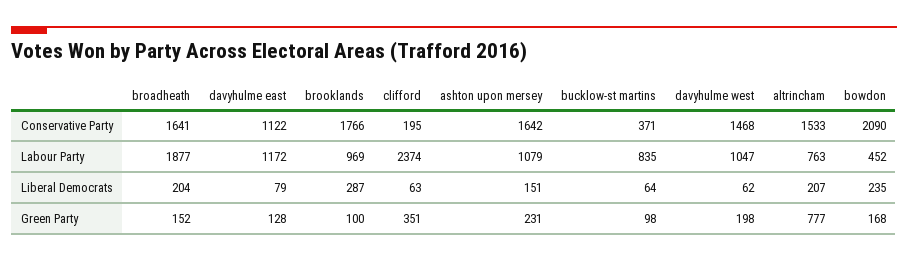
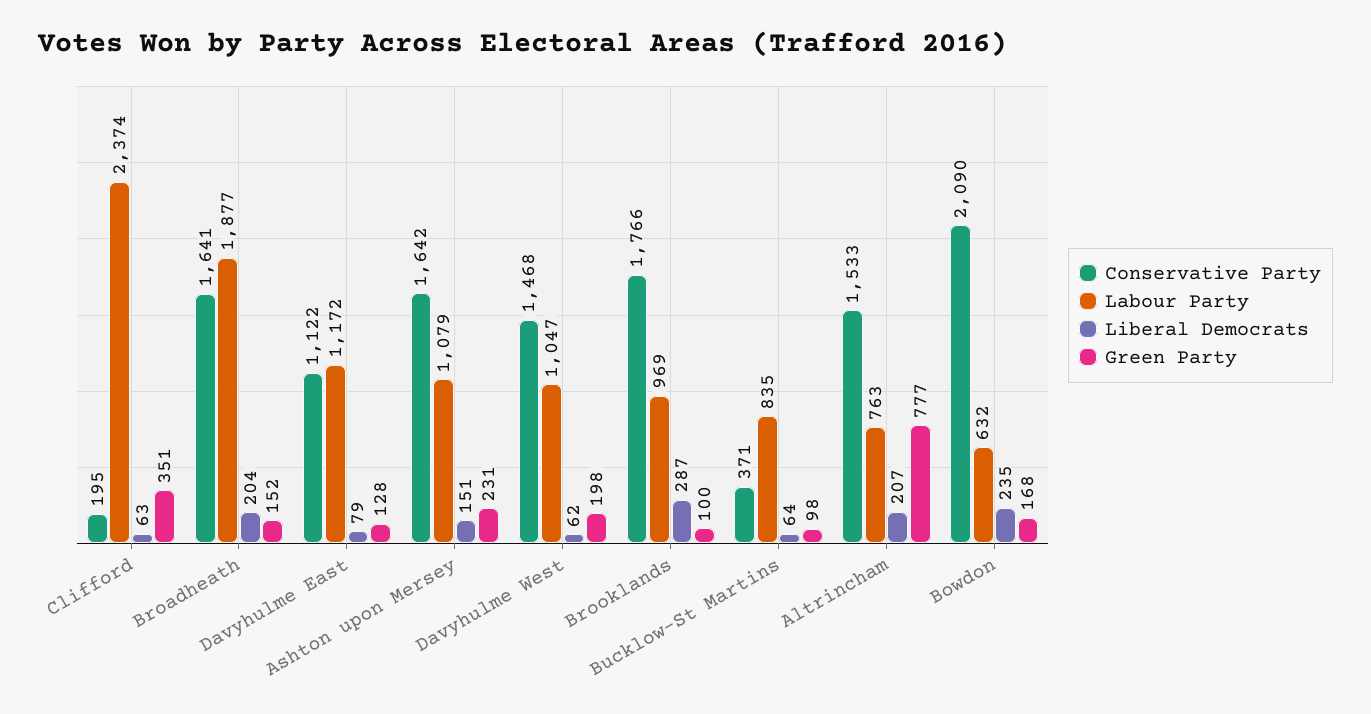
Labour Party, bowdon: 452 -> 632

